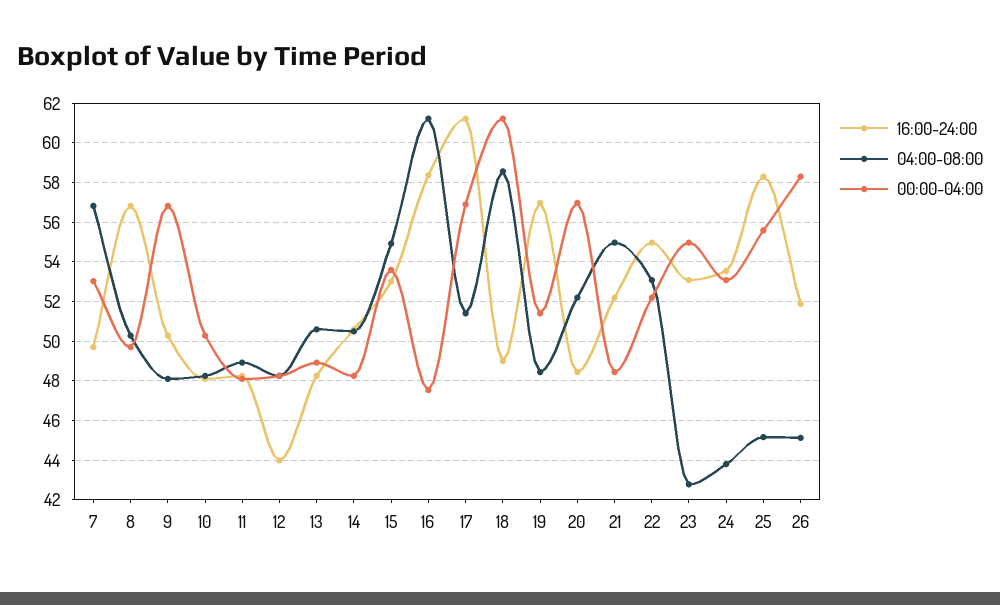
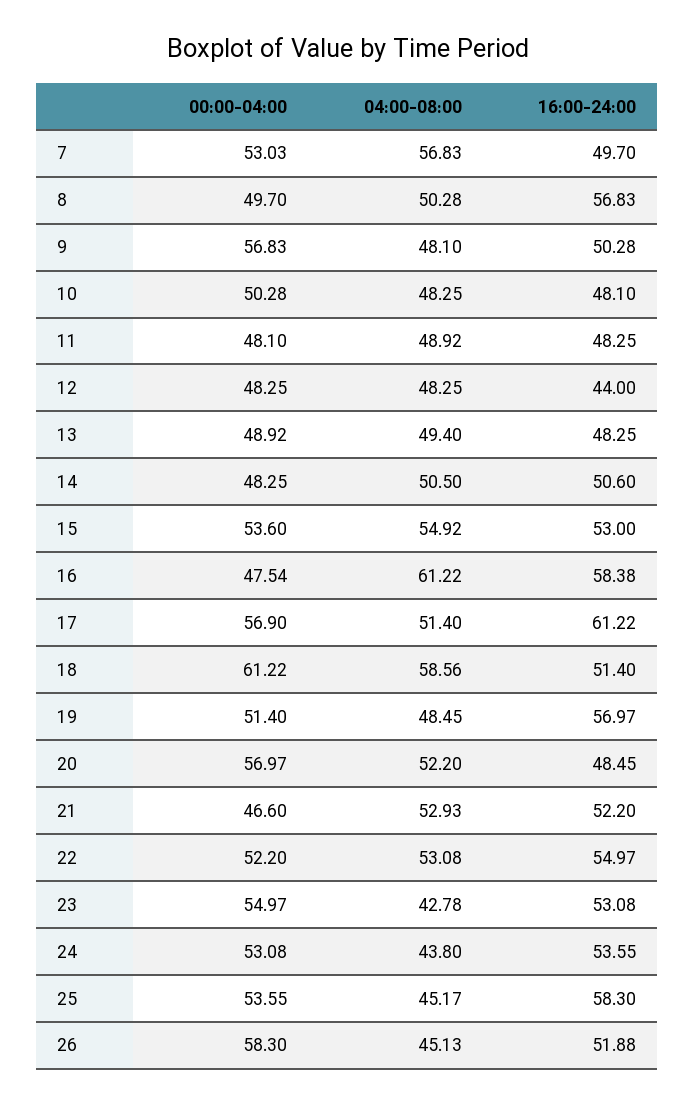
04:00-08:00, 13: 50.5 -> 49.4
16:00-24:00, 18: 49 -> 51.4
04:00-08:00, 21: 55 -> 52.93
00:00-04:00, 21: 48.5 -> 46.6
00:00-04:00, 25: 55.5 -> 53.55

